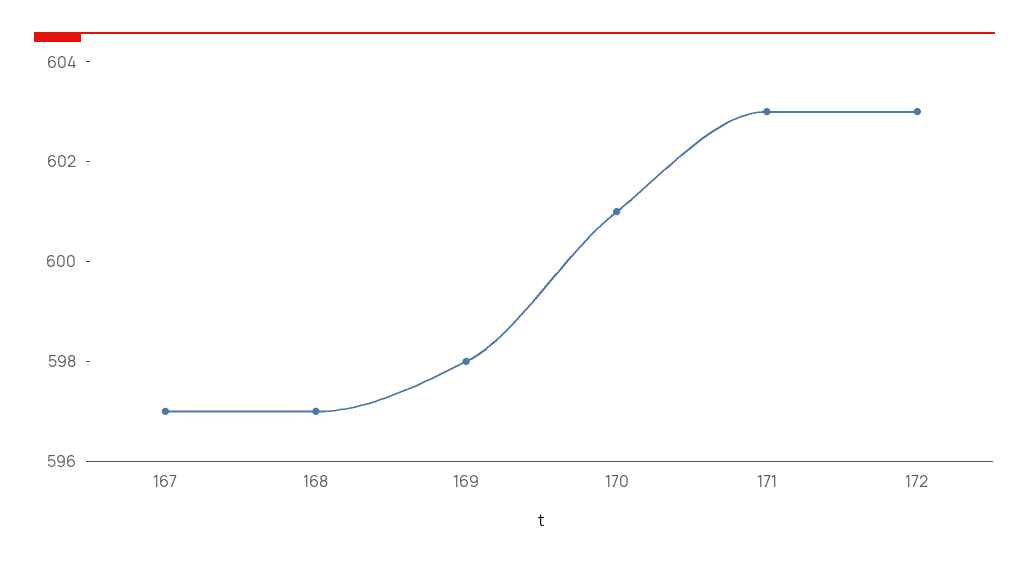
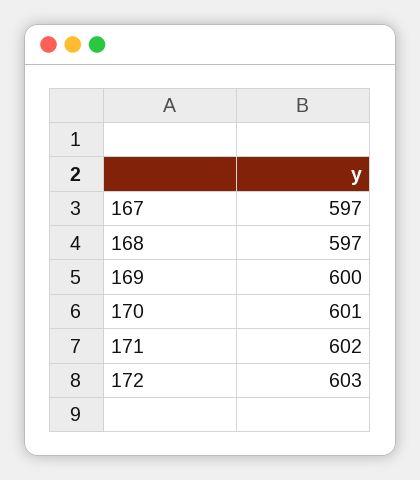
169: 598 -> 600
171: 603 -> 602

